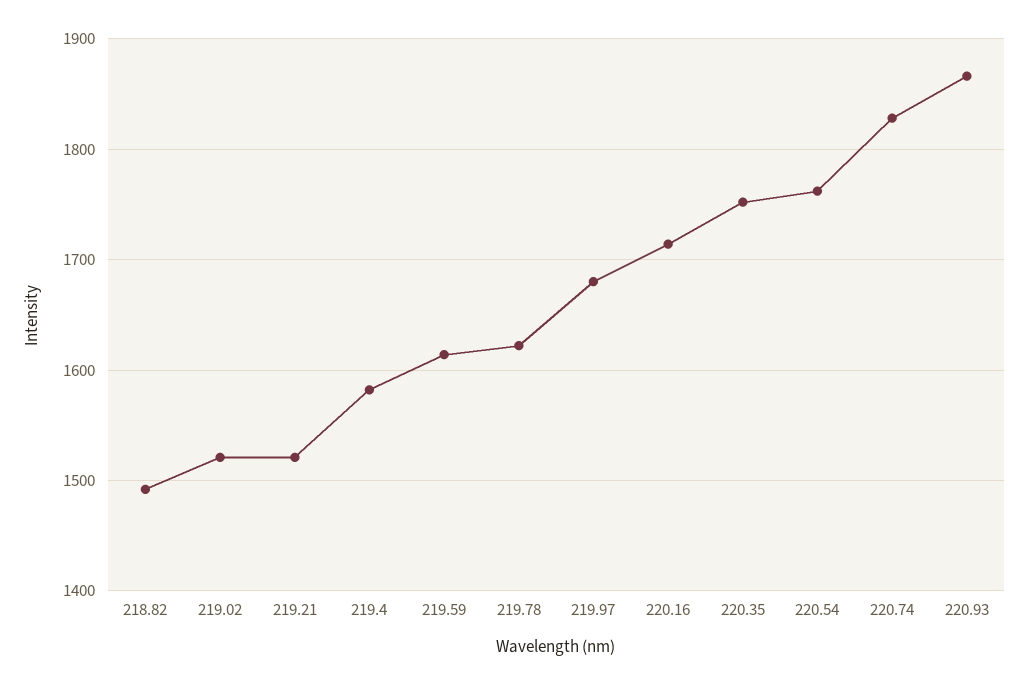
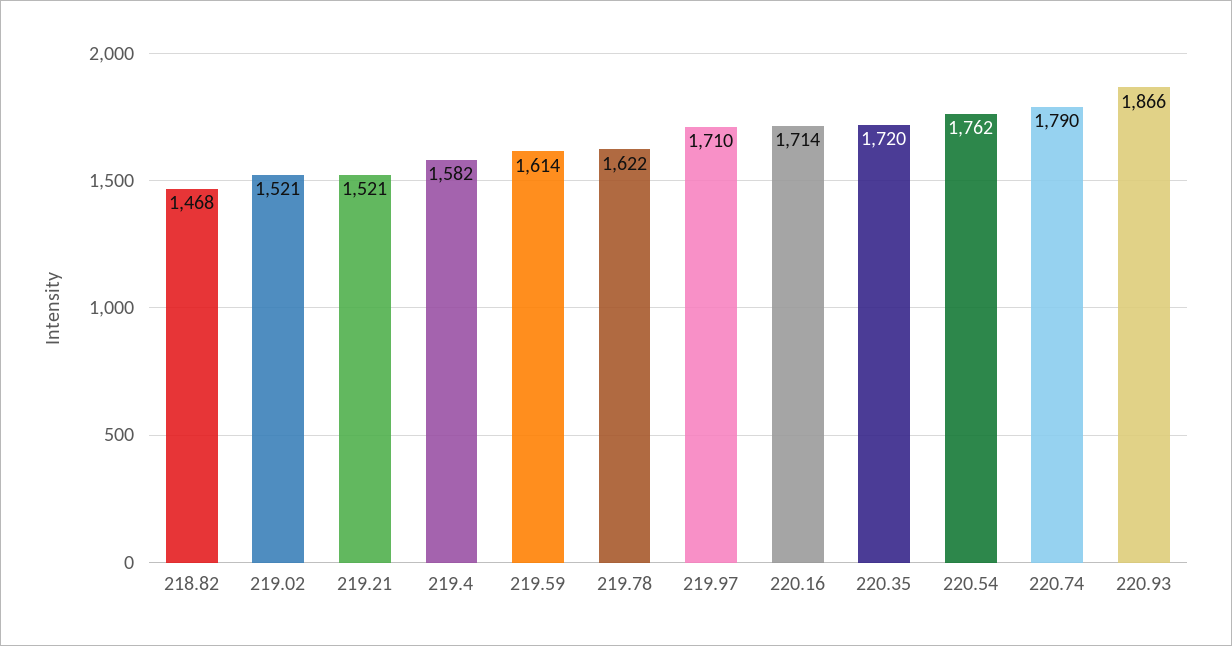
218.82: 1490 -> 1468
219.97: 1680 -> 1710
220.35: 1750 -> 1720
220.74: 1830 -> 1790

